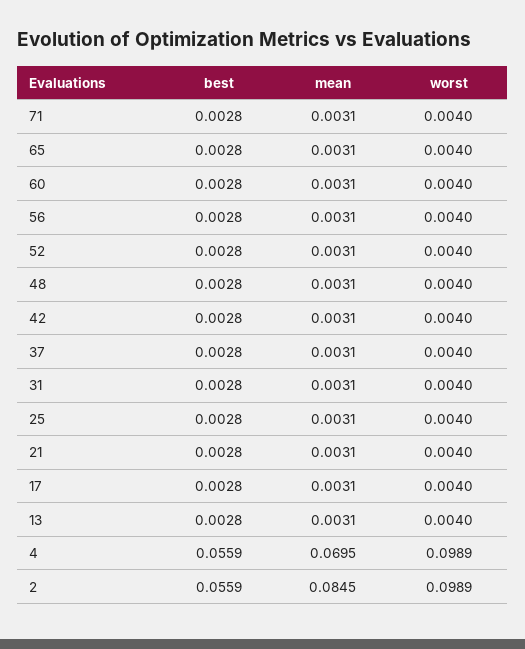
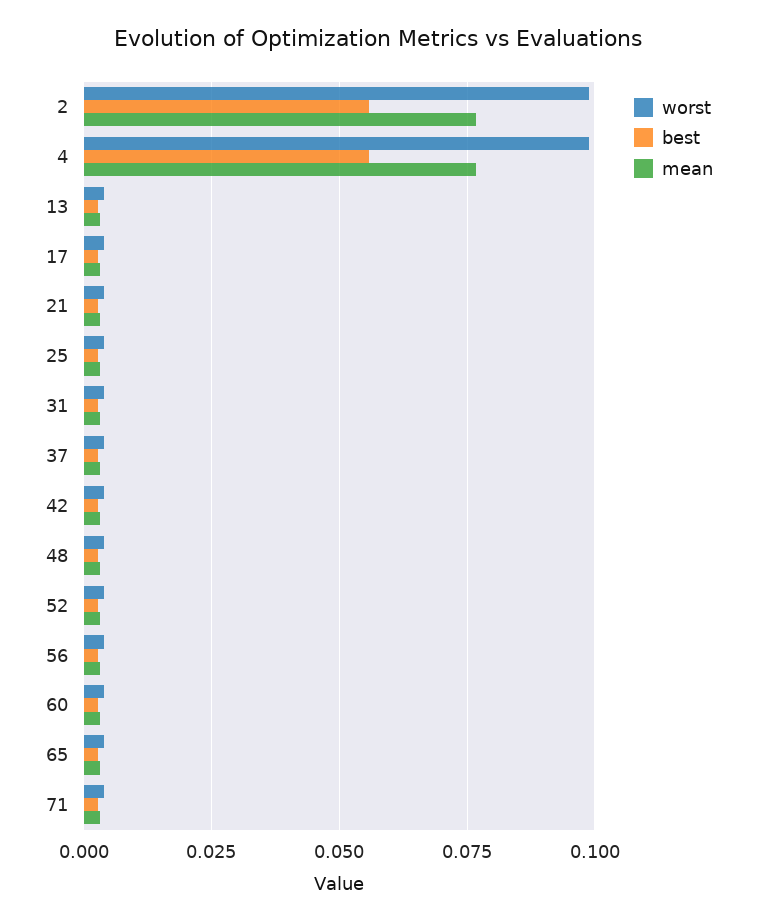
mean, 4: 0.0695 -> 0.0775
mean, 2: 0.0845 -> 0.0775

